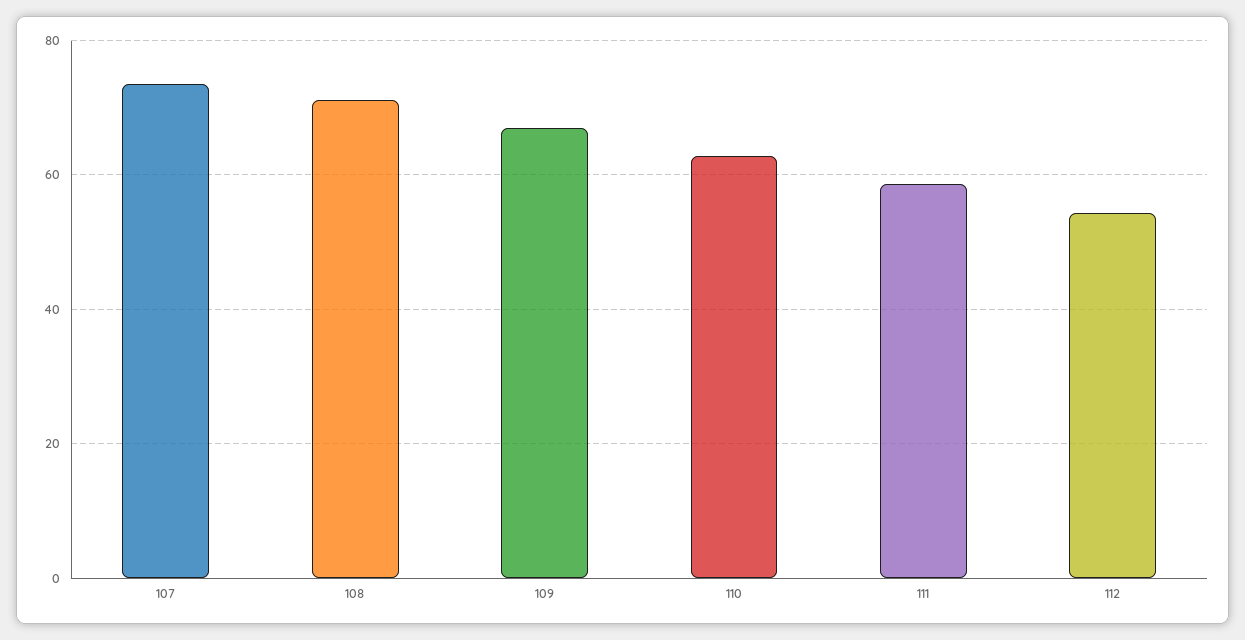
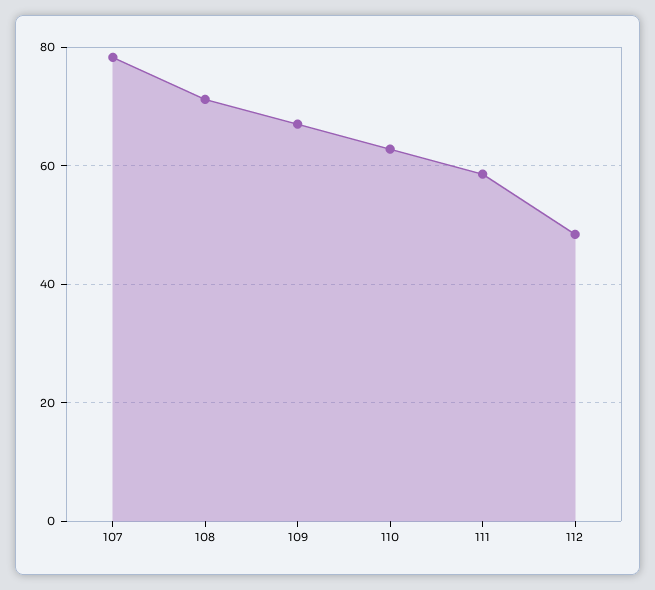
107: 74 -> 78
112: 54 -> 48

